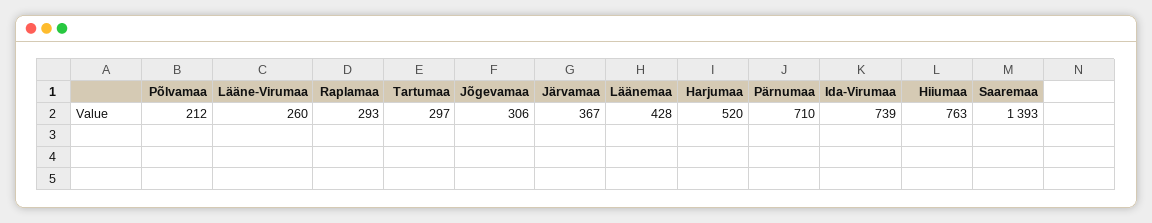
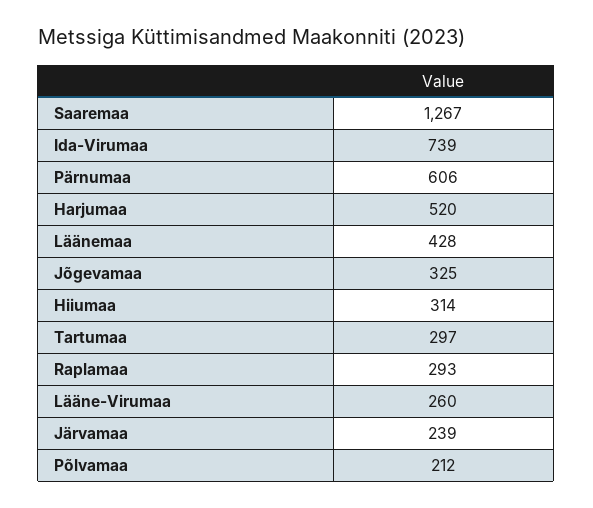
Jõgevamaa: 306 -> 325
Järvamaa: 367 -> 239
Pärnumaa: 710 -> 606
Hiiumaa: 763 -> 314
Saaremaa: 1393 -> 1267

